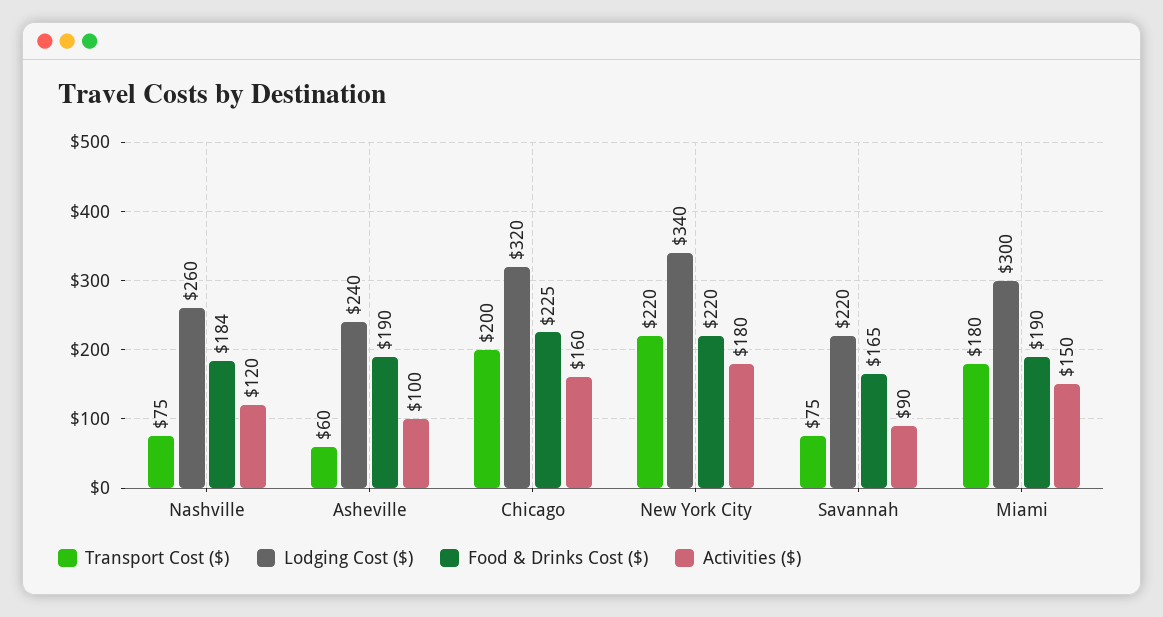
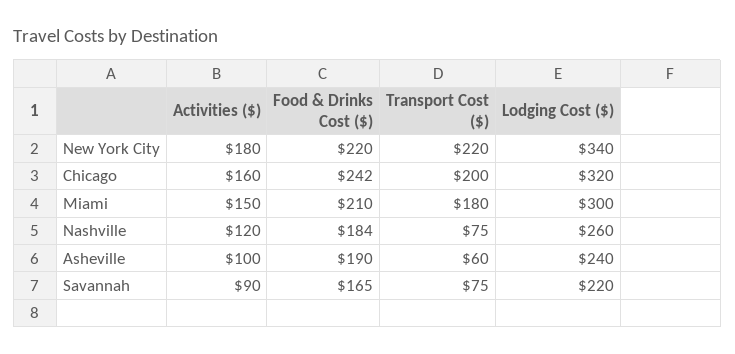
Food & Drinks Cost ($), Chicago: 225 -> 242
Food & Drinks Cost ($), Miami: 190 -> 210

